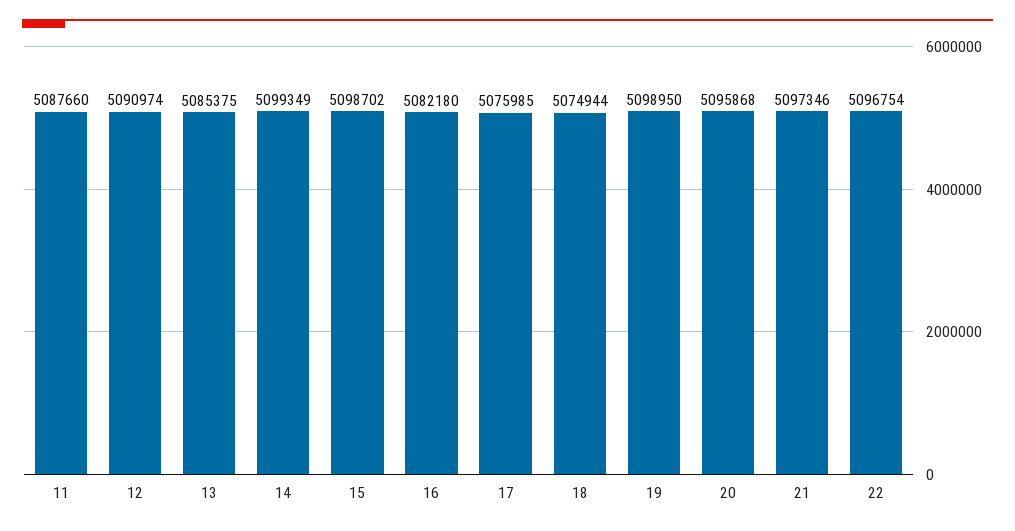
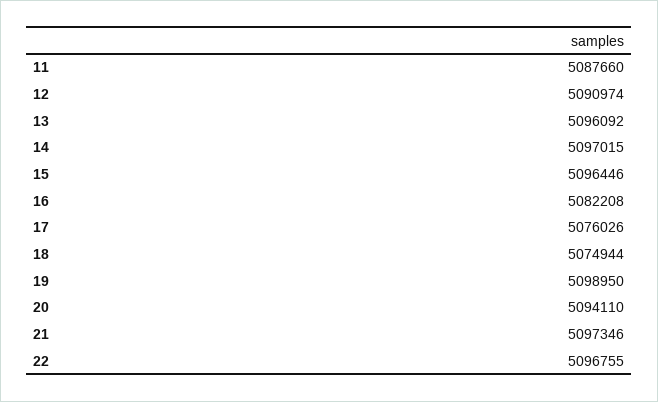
13: 5085375 -> 5096092
14: 5099349 -> 5097015
15: 5098702 -> 5096446
16: 5082180 -> 5082208
17: 5075985 -> 5076026
20: 5095868 -> 5094110
22: 5096754 -> 5096755

